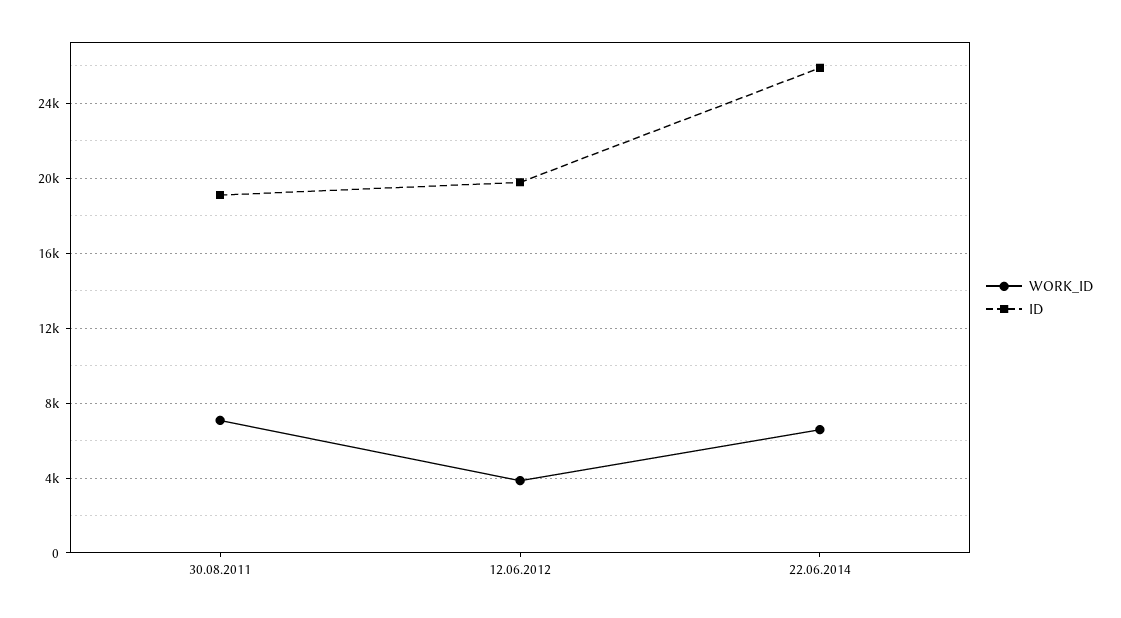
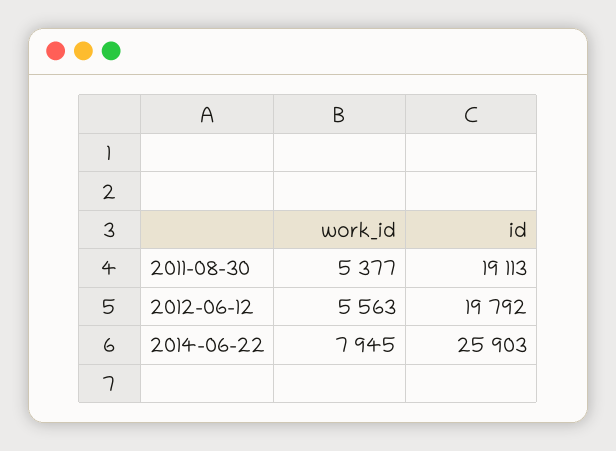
WORK_ID, 30.08.2011: 7000 -> 5377
WORK_ID, 12.06.2012: 4000 -> 5563
WORK_ID, 22.06.2014: 6500 -> 7945

